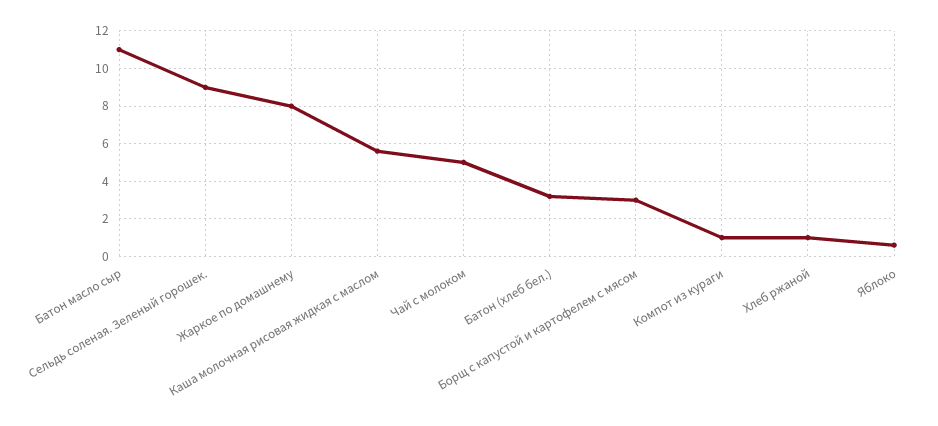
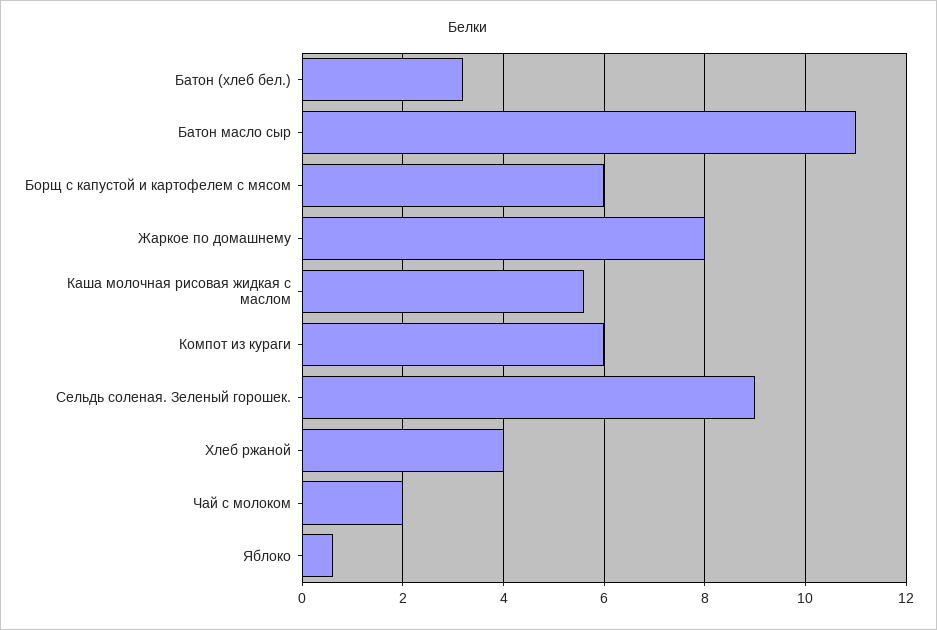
Чай с молоком: 5 -> 2
Борщ с капустой и картофелем с мясом: 3 -> 6
Компот из кураги: 1 -> 6
Хлеб ржаной: 1 -> 4

